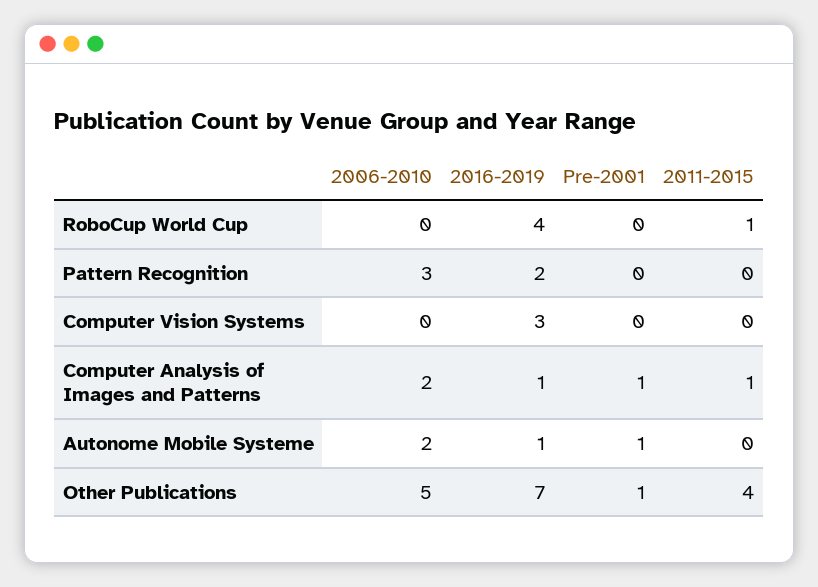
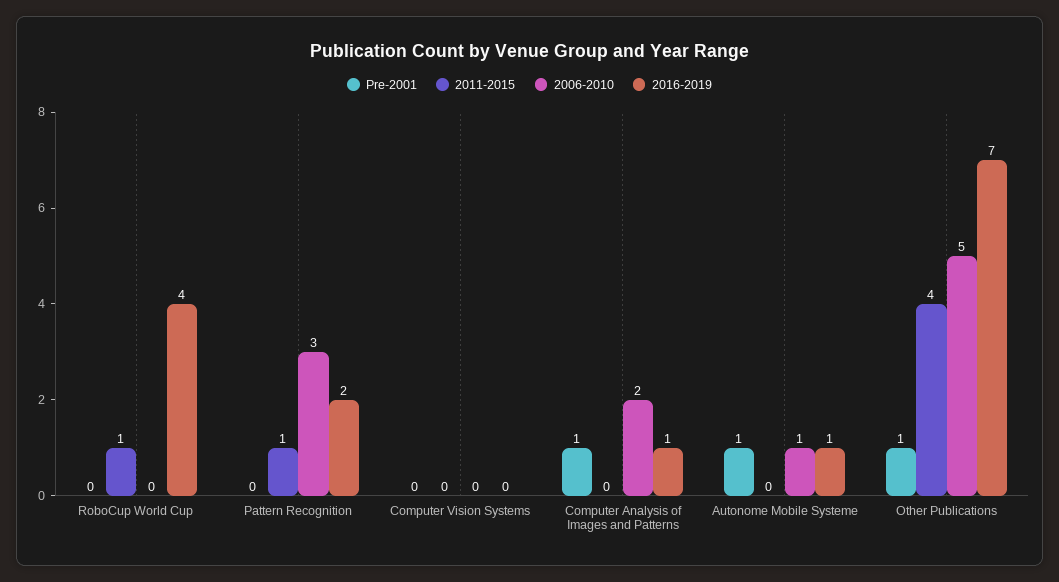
2011-2015, Pattern Recognition: 0 -> 1
2016-2019, Computer Vision Systems: 3 -> 0
2011-2015, Computer Analysis of Images and Patterns: 1 -> 0
2006-2010, Autonome Mobile Systeme: 2 -> 1

